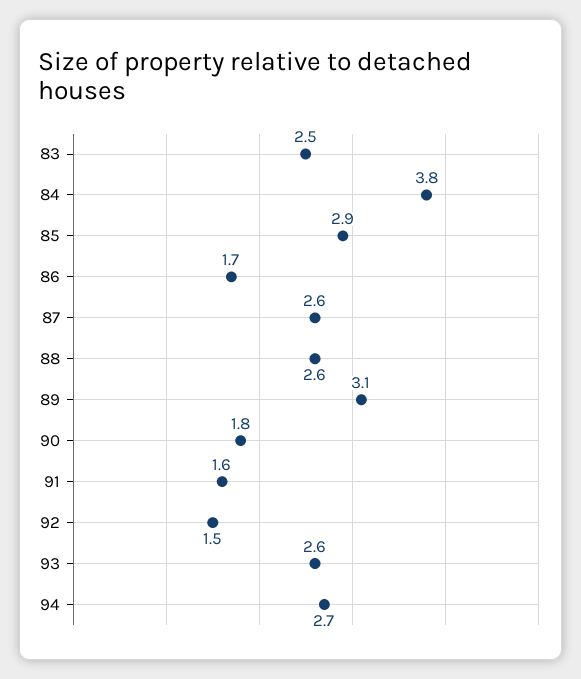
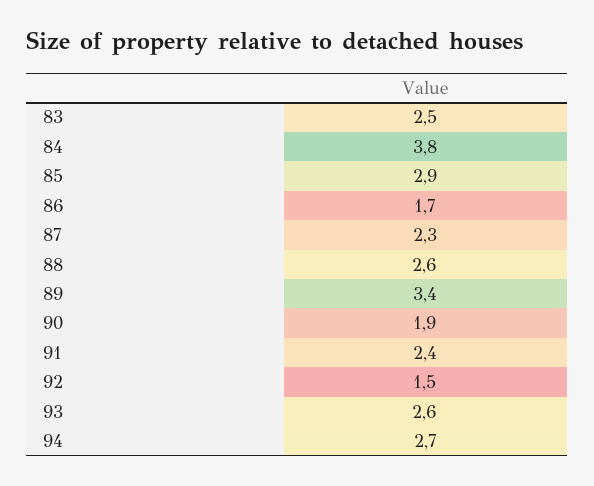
87: 2.6 -> 2.3
89: 3.1 -> 3.4
90: 1.8 -> 1.9
91: 1.6 -> 2.4

